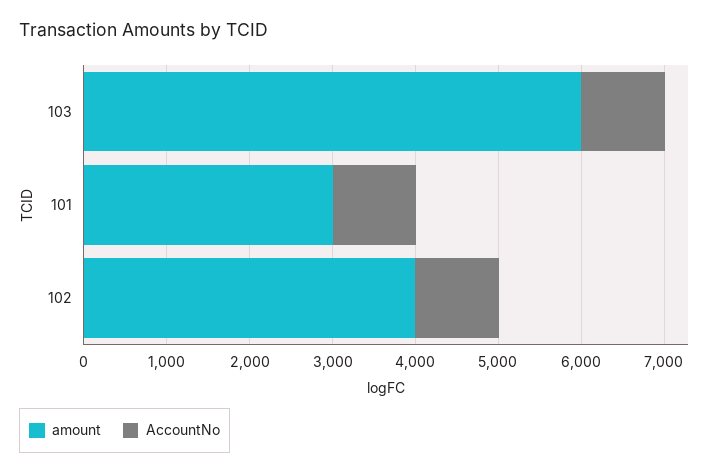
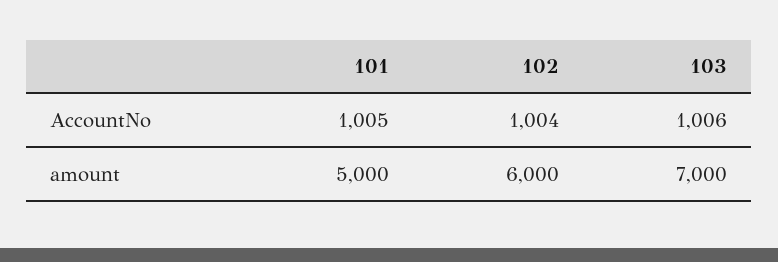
amount, 103: 6000 -> 7000
amount, 101: 3000 -> 5000
amount, 102: 4000 -> 6000

